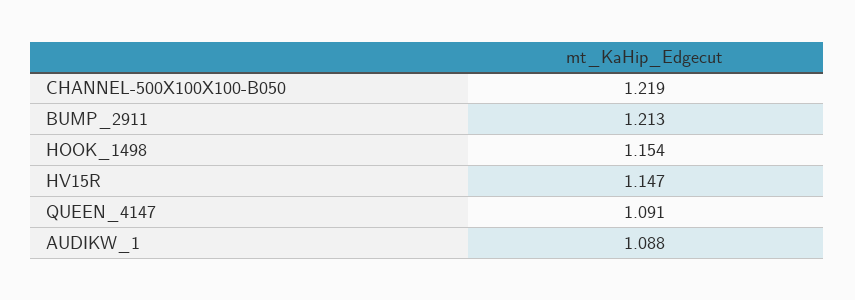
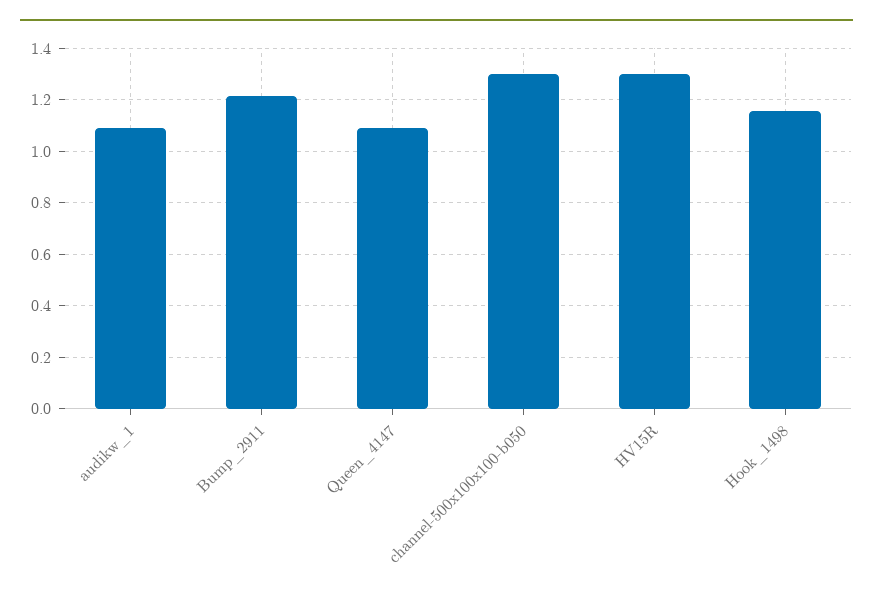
CHANNEL-500X100X100-B050: 1.219 -> 1.3
HV15R: 1.147 -> 1.3

